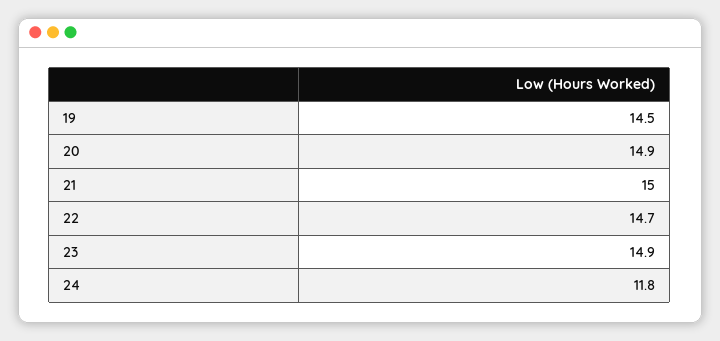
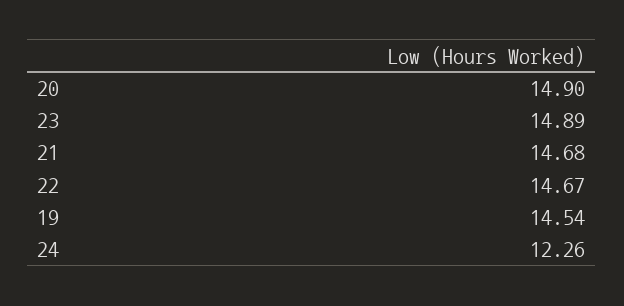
21: 15 -> 14.68
24: 11.8 -> 12.26

